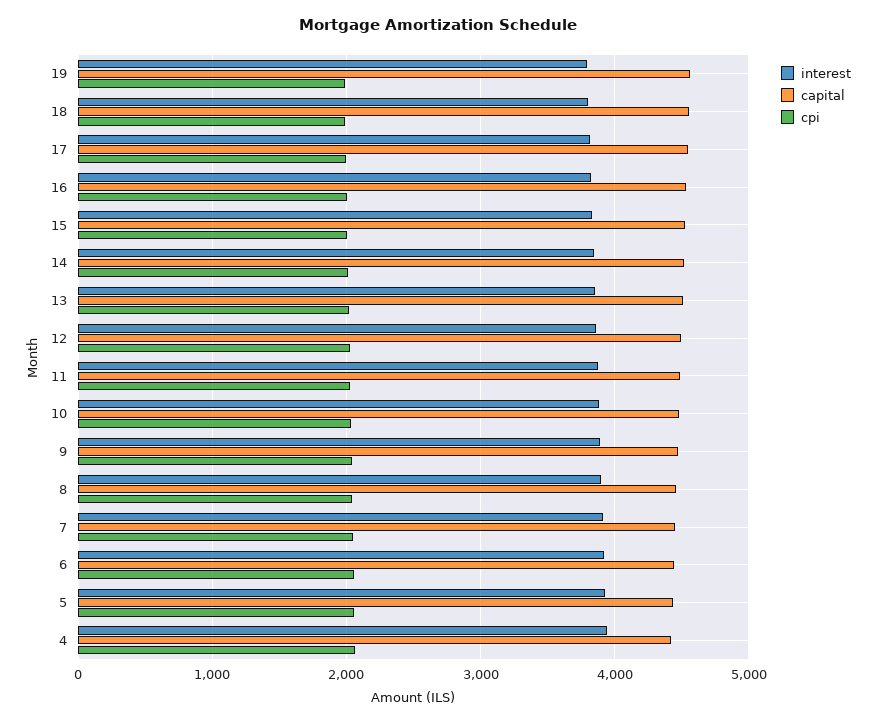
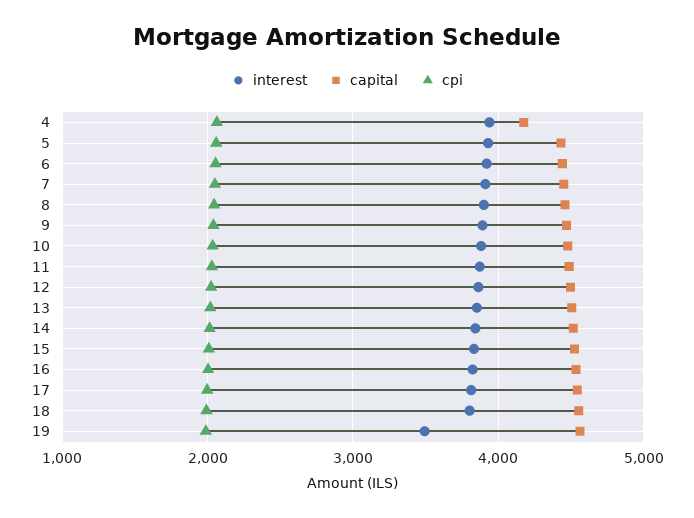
interest, 19: 3800 -> 3500
capital, 4: 4400 -> 4200

